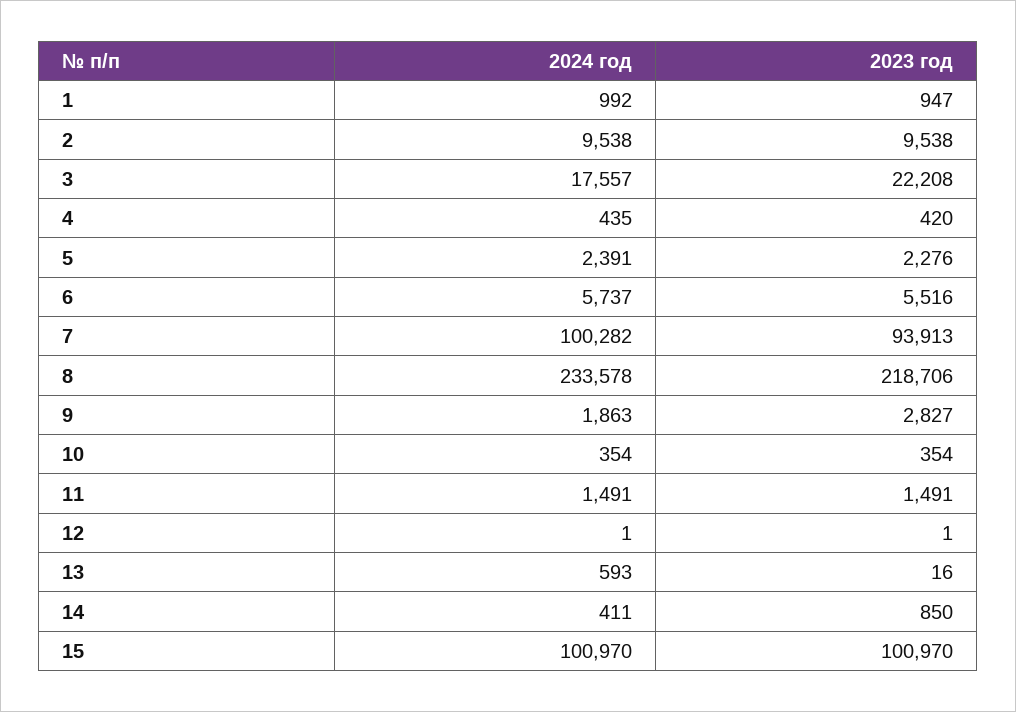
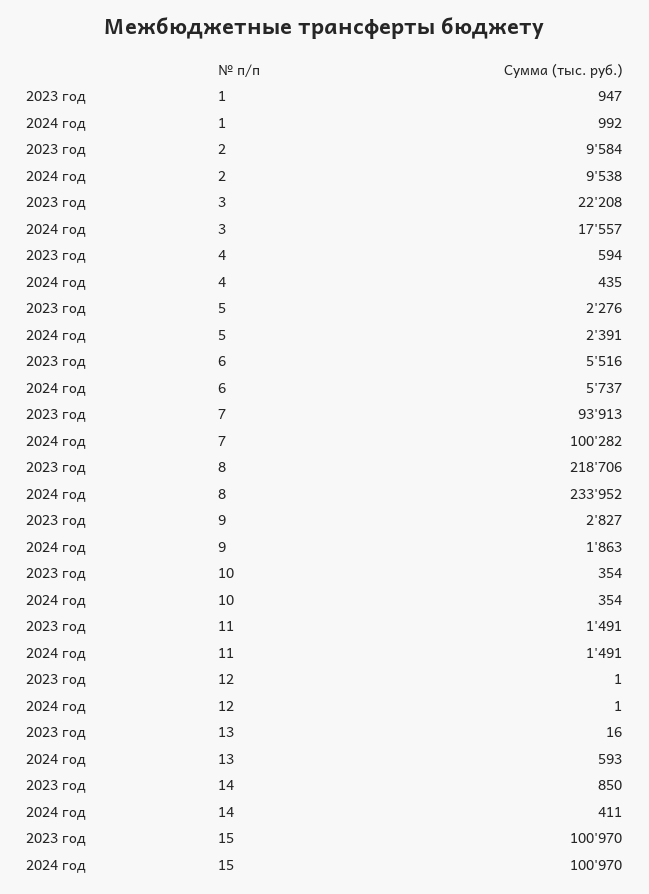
2023 год, 2: 9538 -> 9584
2023 год, 4: 420 -> 594
2024 год, 8: 233578 -> 233952

